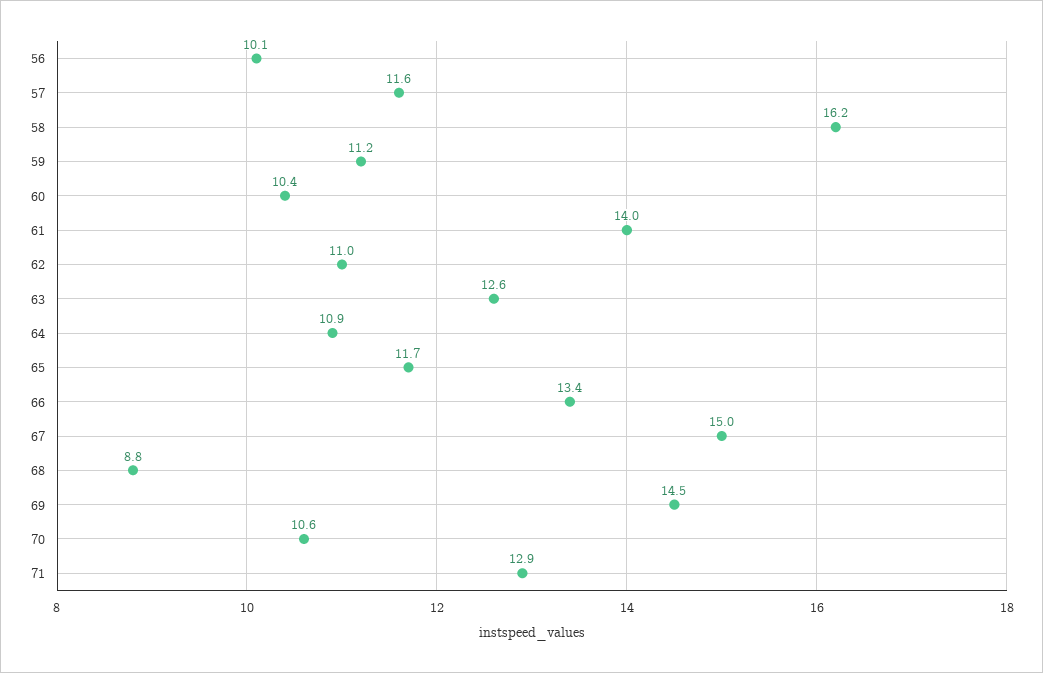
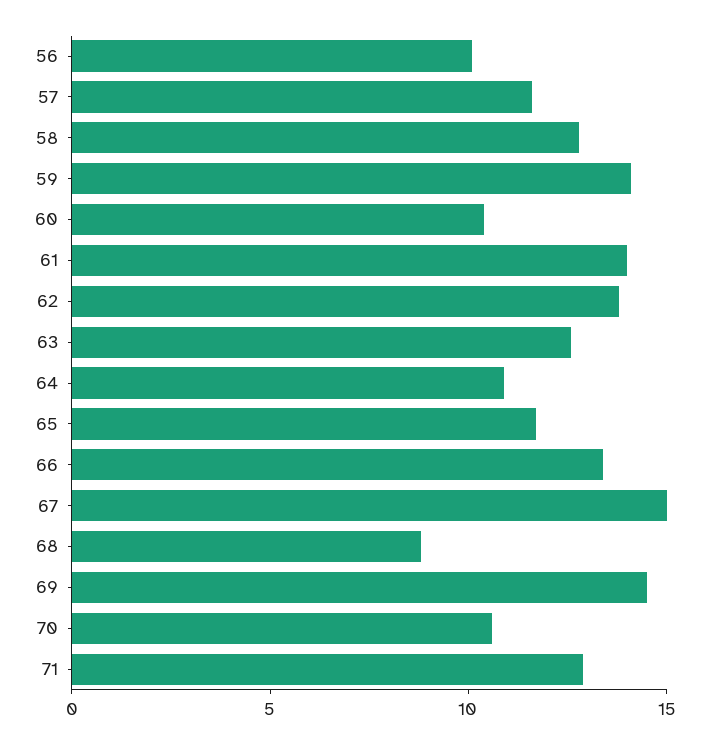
58: 16.2 -> 13
59: 11.2 -> 14
62: 11 -> 14

